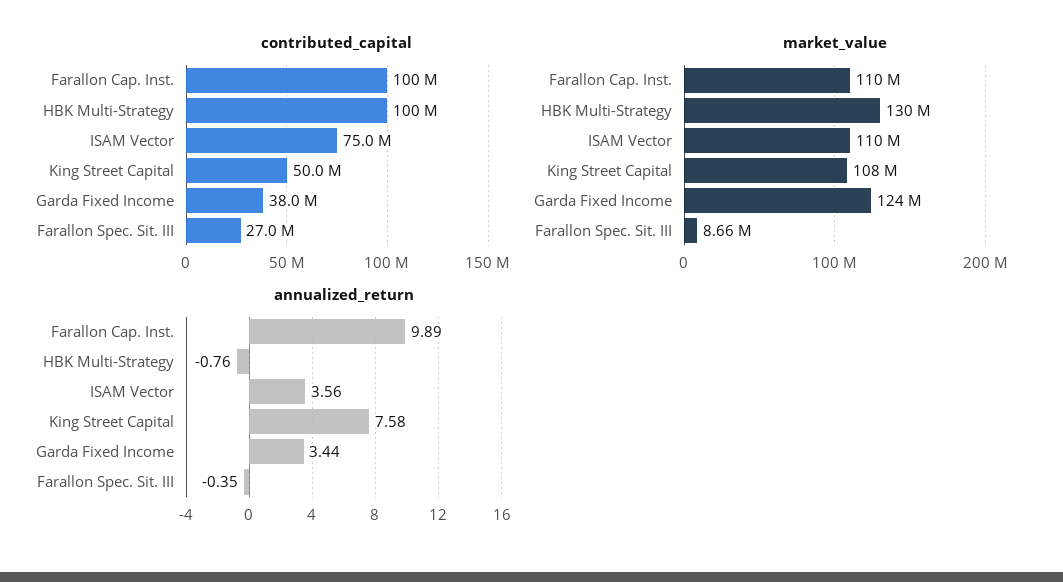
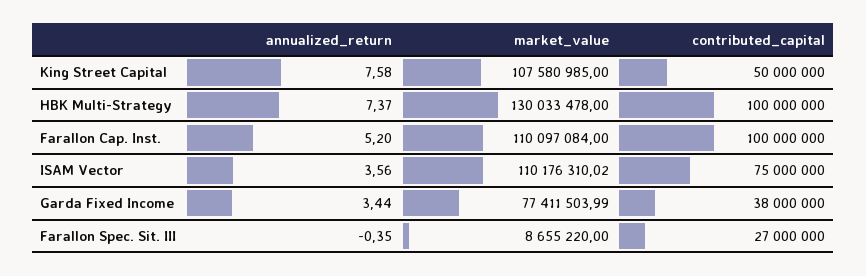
market_value, Garda Fixed Income: 124000000 -> 77411503.99
annualized_return, Farallon Cap. Inst.: 9.89 -> 5.2
annualized_return, HBK Multi-Strategy: -0.76 -> 7.37

